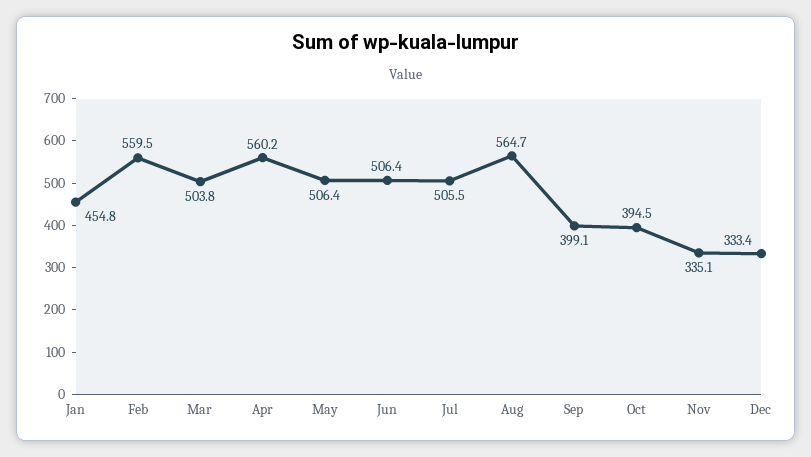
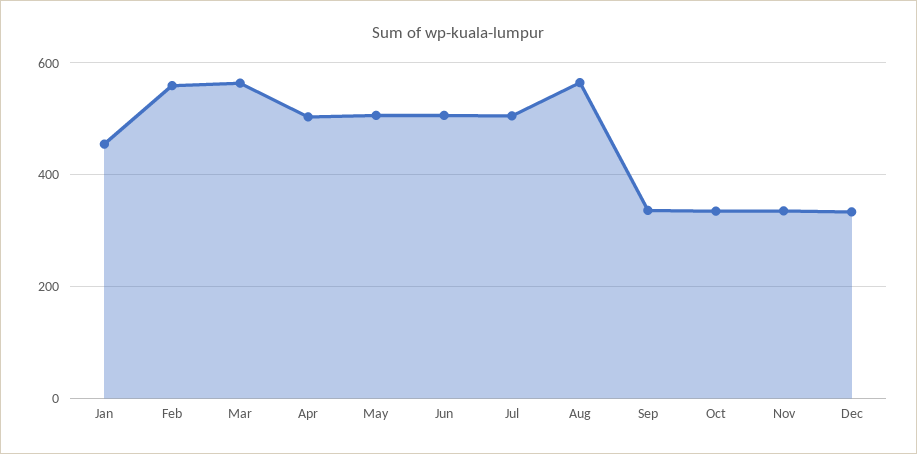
Mar: 503.8 -> 560
Apr: 560.2 -> 500
Sep: 399.1 -> 340
Oct: 394.5 -> 340

